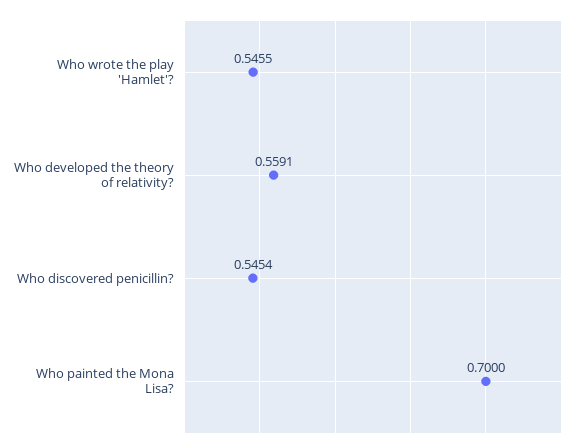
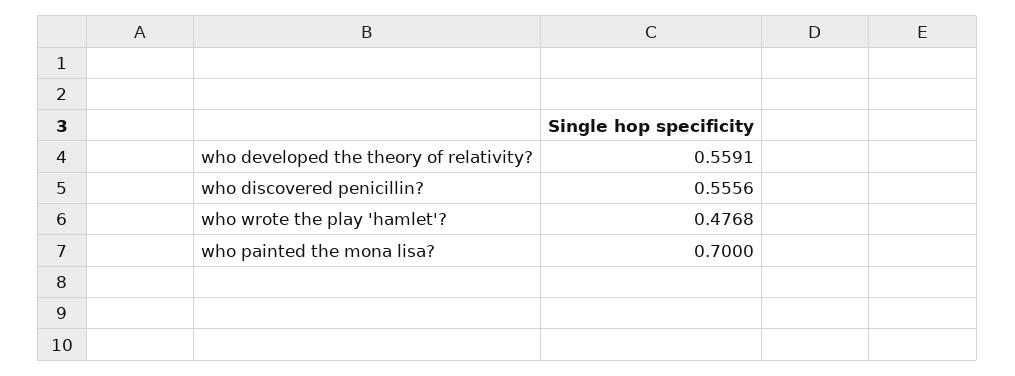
Who wrote the play 'Hamlet'?: 0.5455 -> 0.4768
Who discovered penicillin?: 0.5454 -> 0.5556

